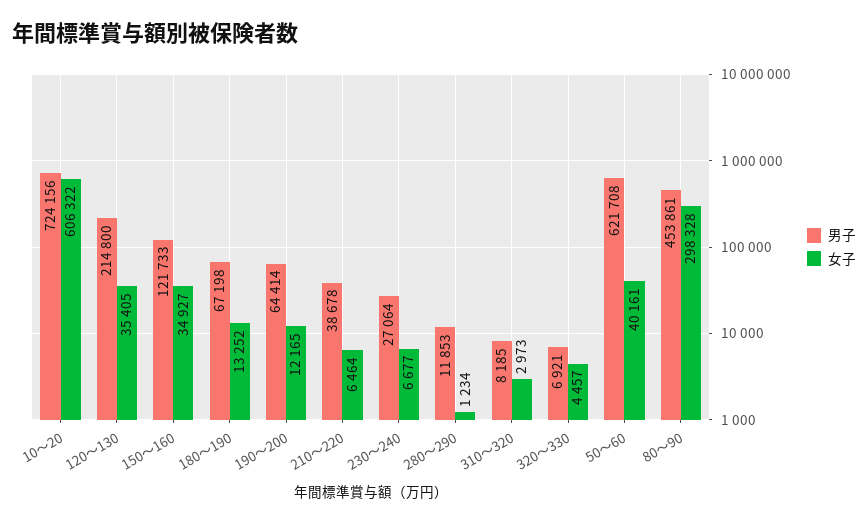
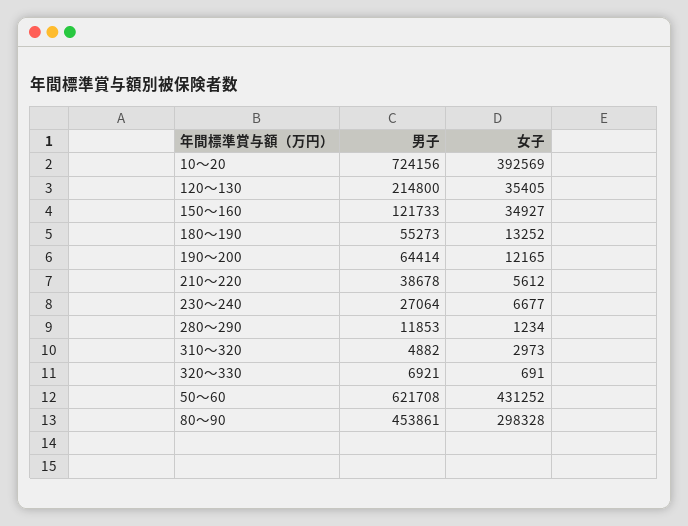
女子, 10～20: 606322 -> 392569
男子, 180～190: 67198 -> 55273
女子, 210～220: 6464 -> 5612
男子, 310～320: 8185 -> 4882
女子, 320～330: 4457 -> 691
女子, 50～60: 40161 -> 431252

